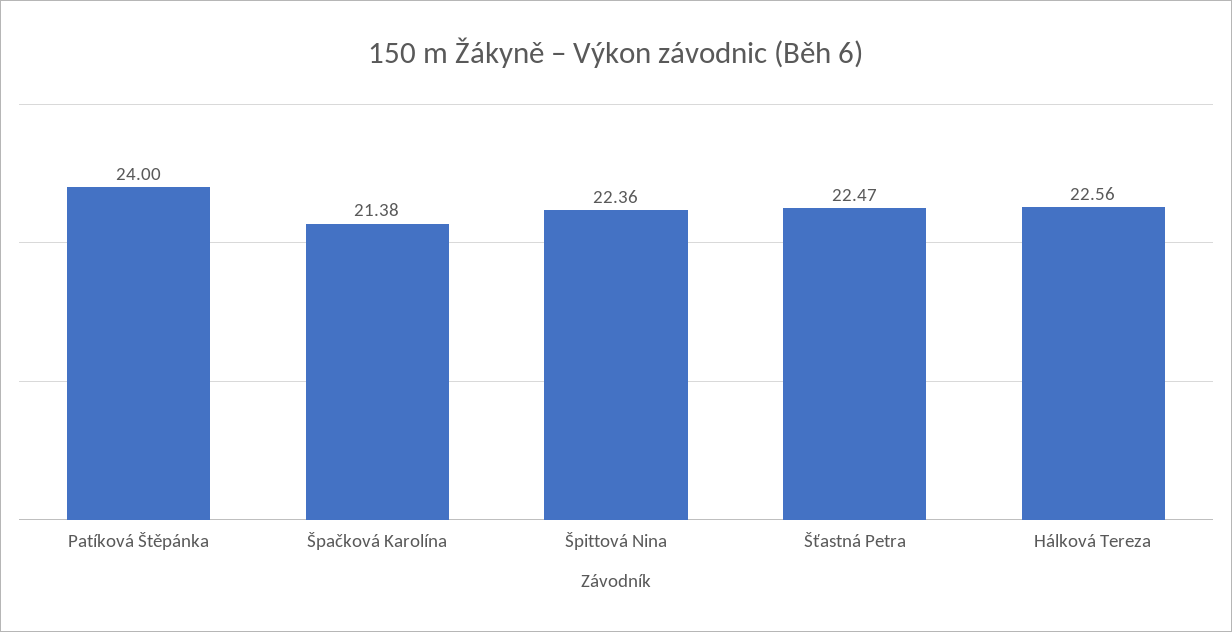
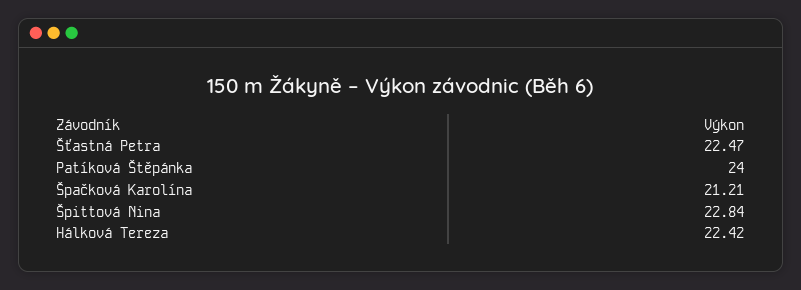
Špačková Karolína: 21.38 -> 21.21
Špittová Nina: 22.36 -> 22.84
Hálková Tereza: 22.56 -> 22.42

